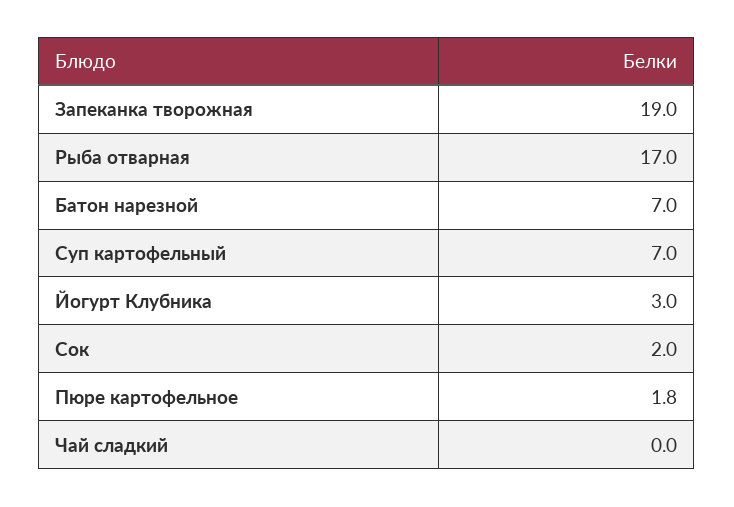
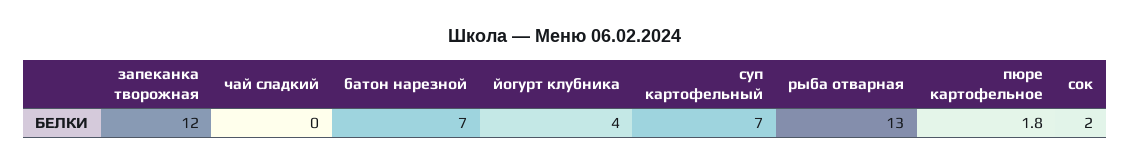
Запеканка творожная: 19 -> 12
Рыба отварная: 17 -> 13
Йогурт Клубника: 3 -> 4

